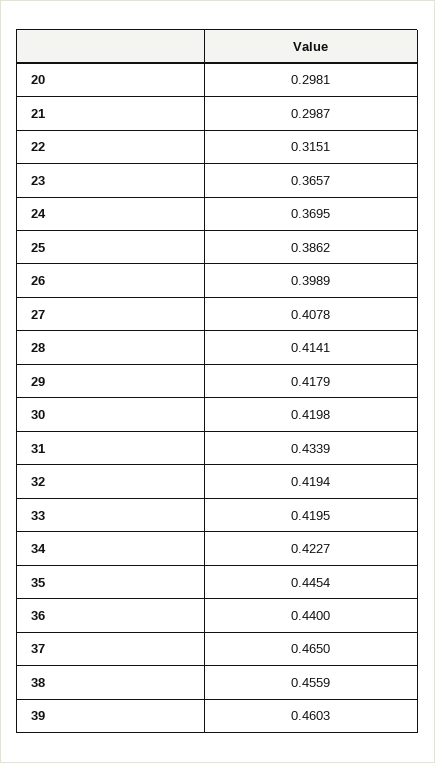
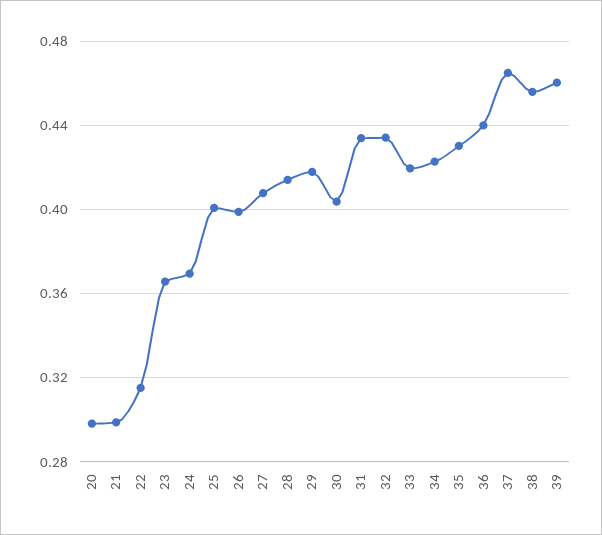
25: 0.3862 -> 0.4
30: 0.4198 -> 0.405
32: 0.4194 -> 0.435
35: 0.4454 -> 0.43

